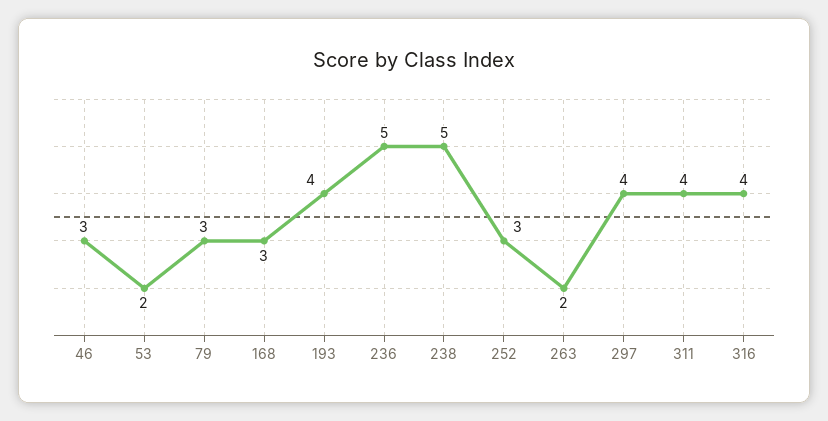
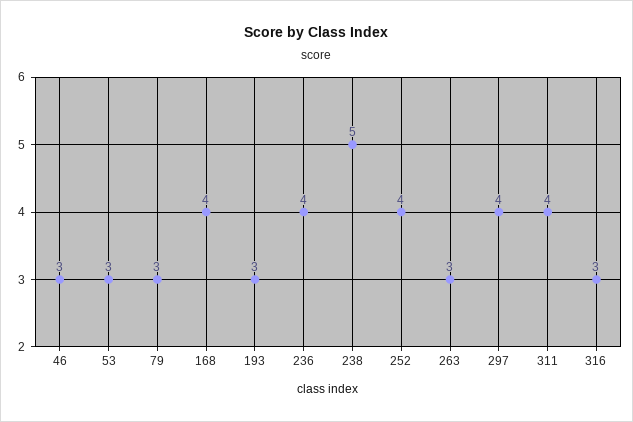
53: 2 -> 3
168: 3 -> 4
193: 4 -> 3
236: 5 -> 4
252: 3 -> 4
263: 2 -> 3
316: 4 -> 3

